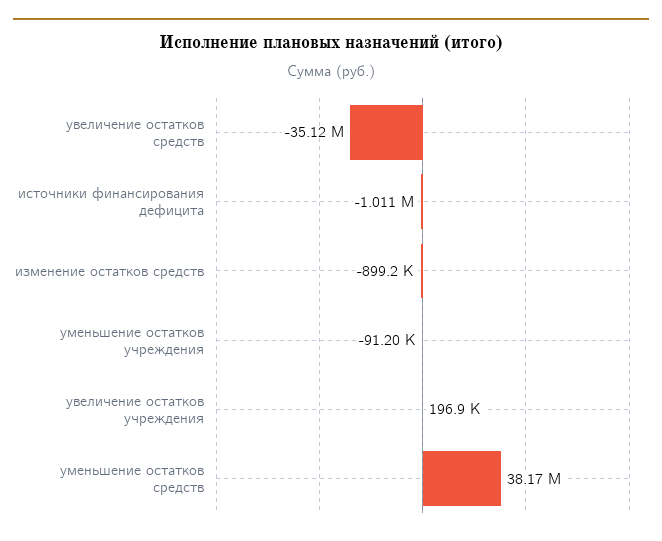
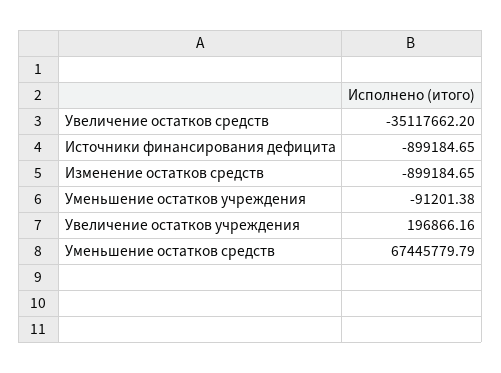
источники финансирования дефицита: -1011000 -> -899184.65
уменьшение остатков средств: 38170000 -> 67445779.79

